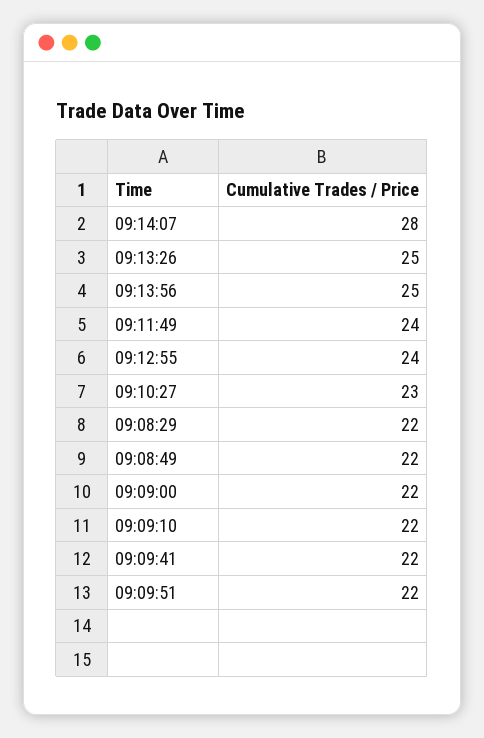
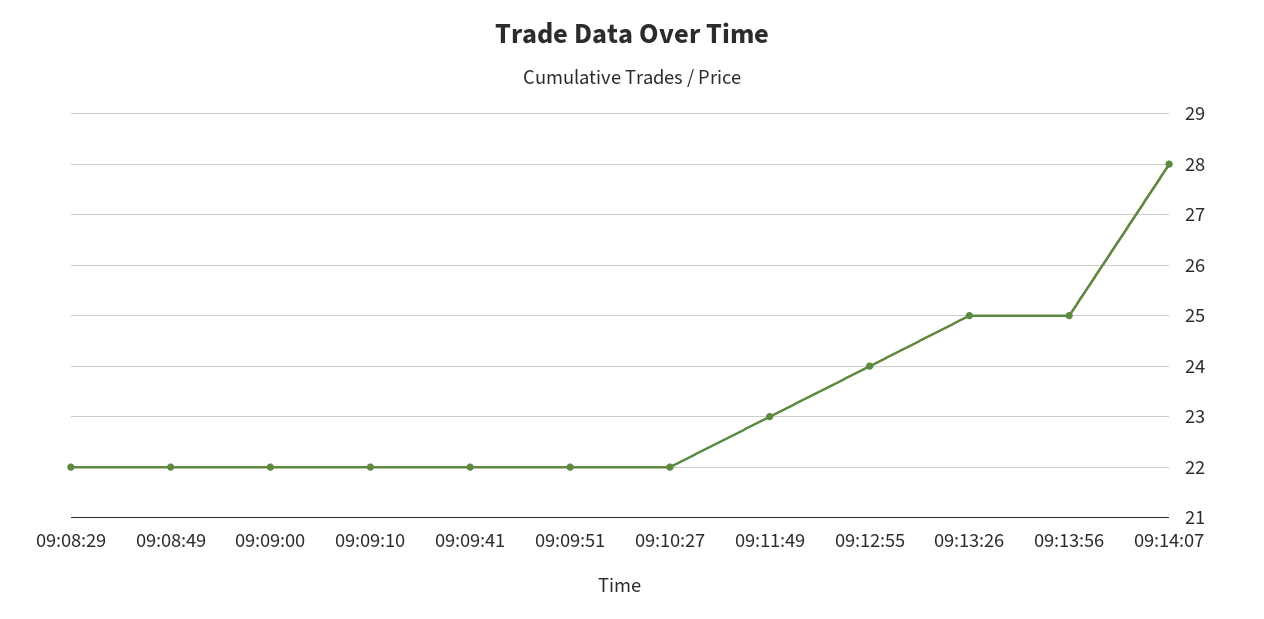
09:11:49: 24 -> 23
09:10:27: 23 -> 22

